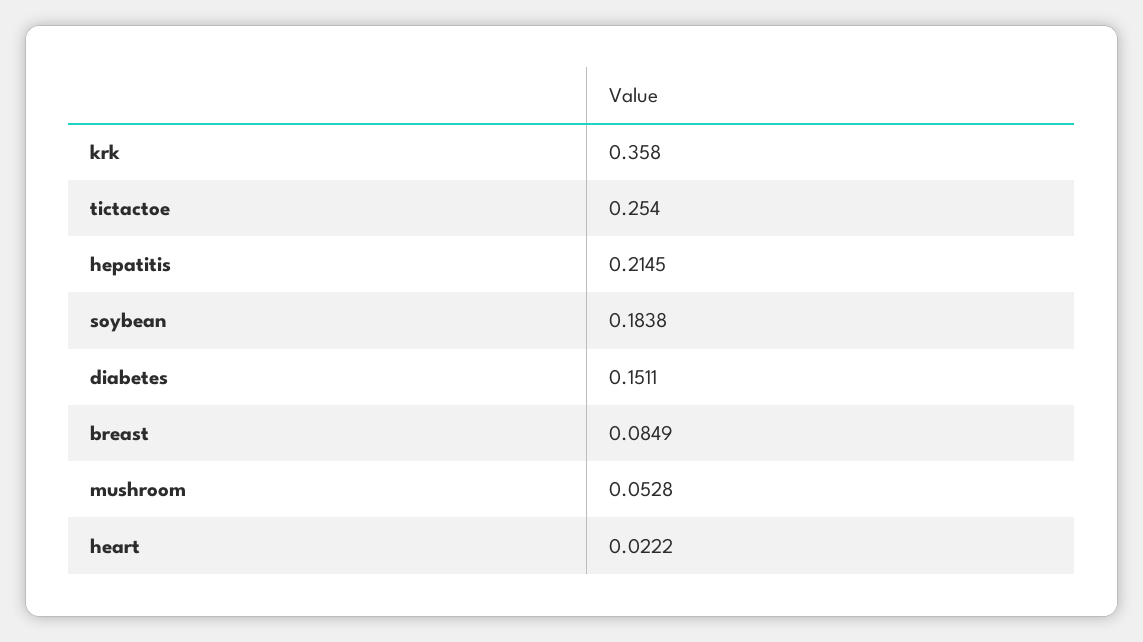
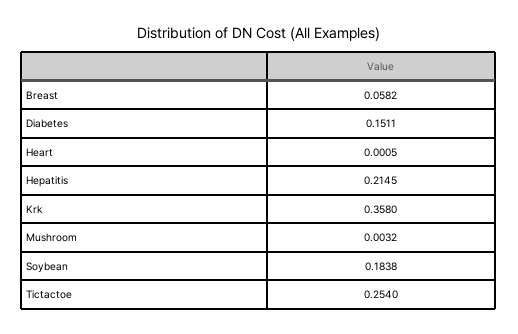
breast: 0.0849 -> 0.0582
mushroom: 0.0528 -> 0.0032
heart: 0.0222 -> 0.0005

